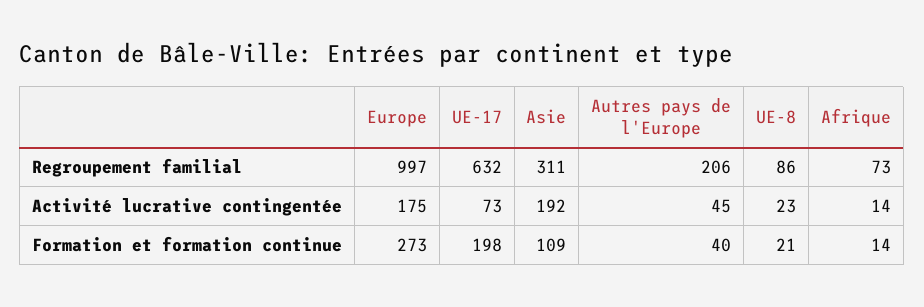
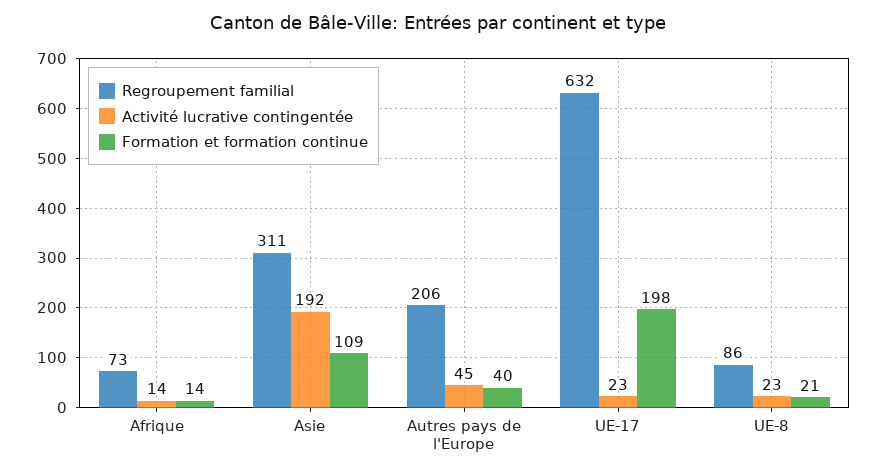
Regroupement familial, Europe: 997 -> none
Activité lucrative contingentée, Europe: 175 -> none
Activité lucrative contingentée, UE-17: 73 -> 23
Formation et formation continue, Europe: 273 -> none

